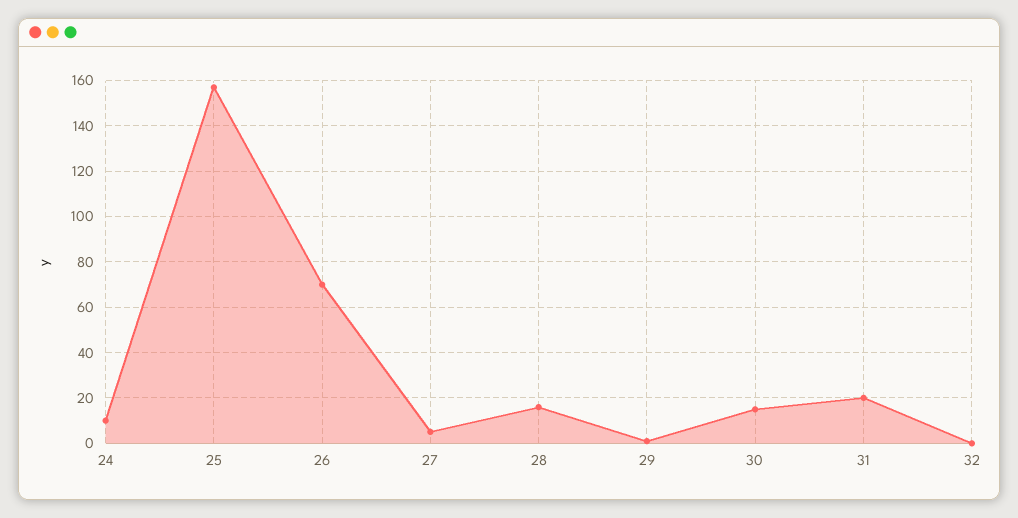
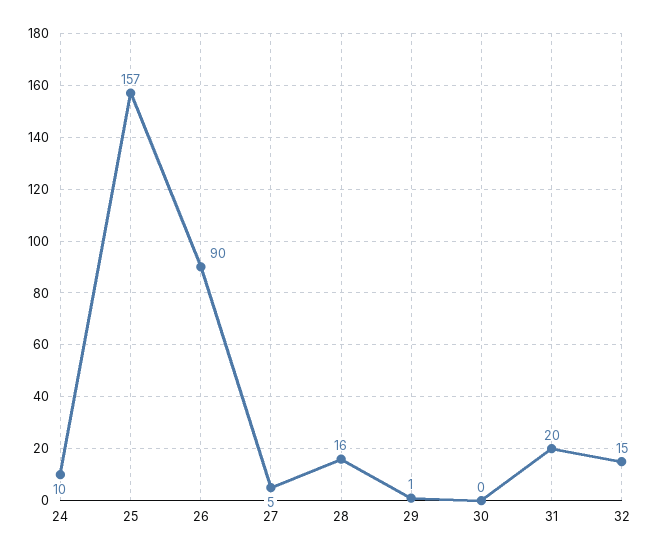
26: 70 -> 90
30: 15 -> 0
32: 0 -> 15

